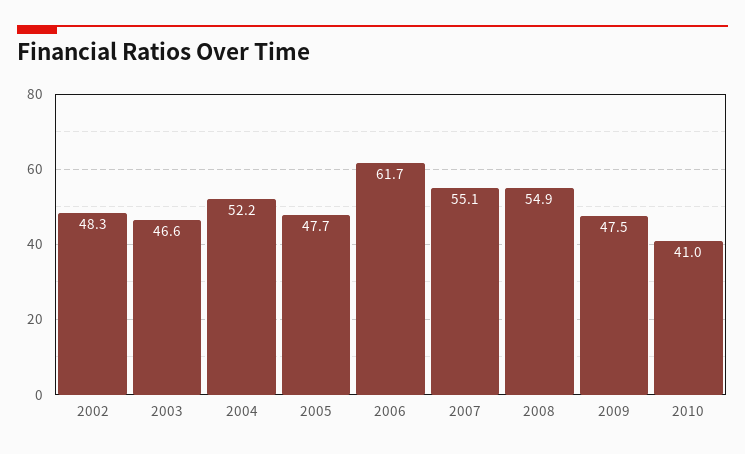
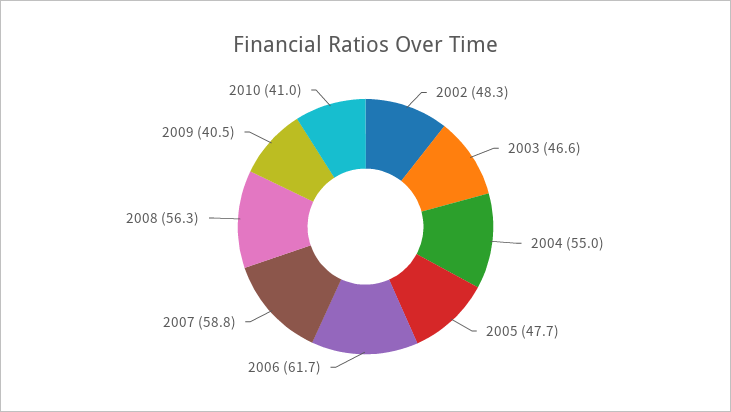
2004: 52.2 -> 55
2007: 55.1 -> 58.8
2008: 54.9 -> 56.3
2009: 47.5 -> 40.5

